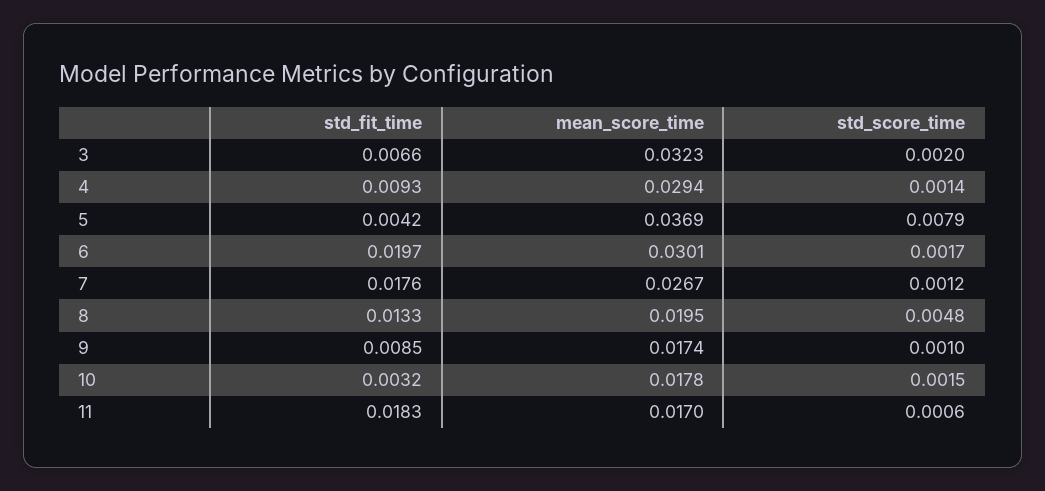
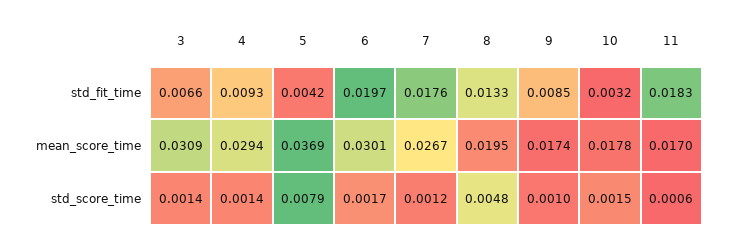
mean_score_time, 3: 0.0323 -> 0.0309
std_score_time, 3: 0.002 -> 0.0014

